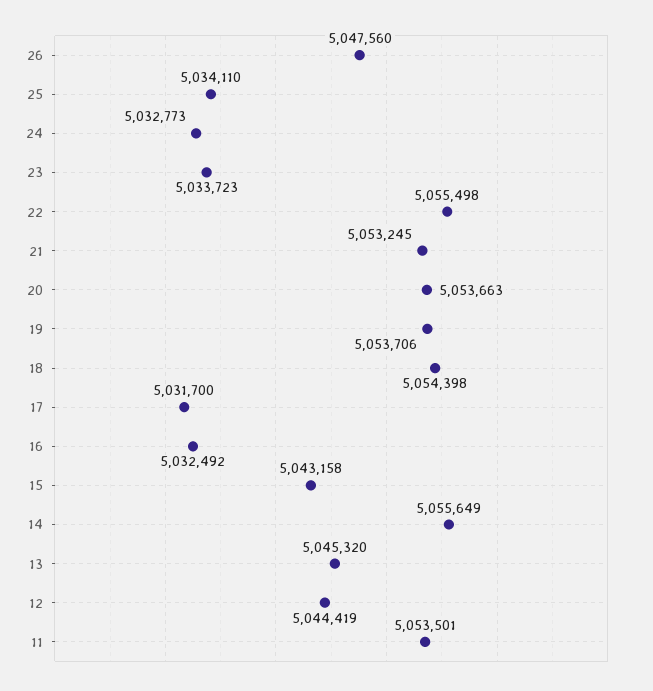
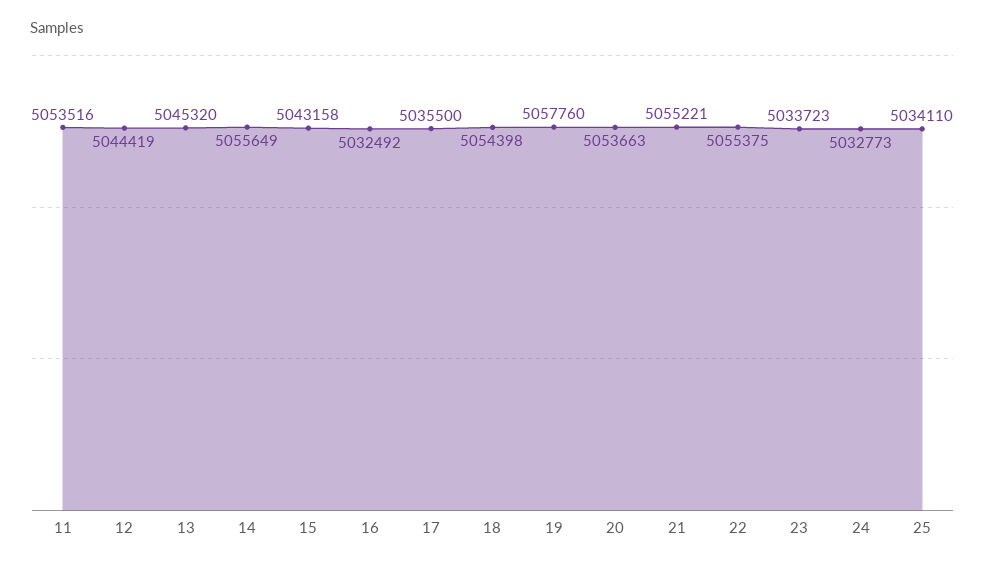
26: 5047560 -> none
22: 5055498 -> 5055375
21: 5053245 -> 5055221
19: 5053706 -> 5057760
17: 5031700 -> 5035500
11: 5053501 -> 5053516

